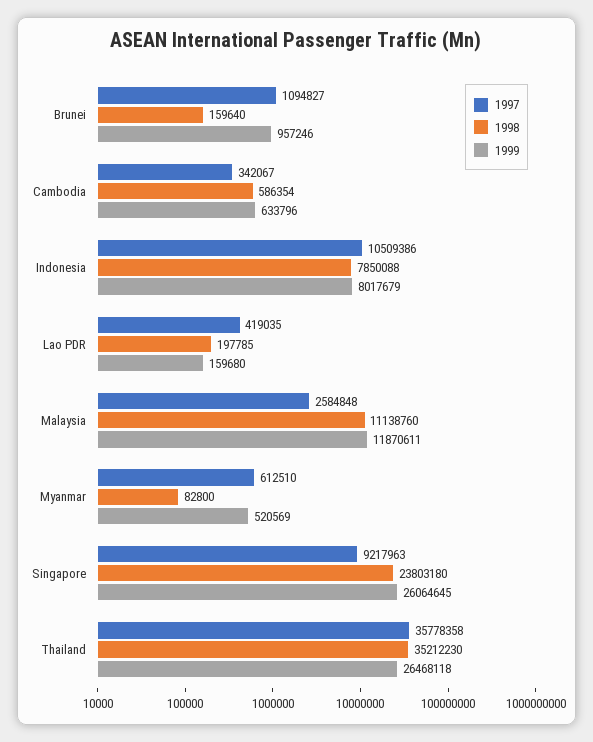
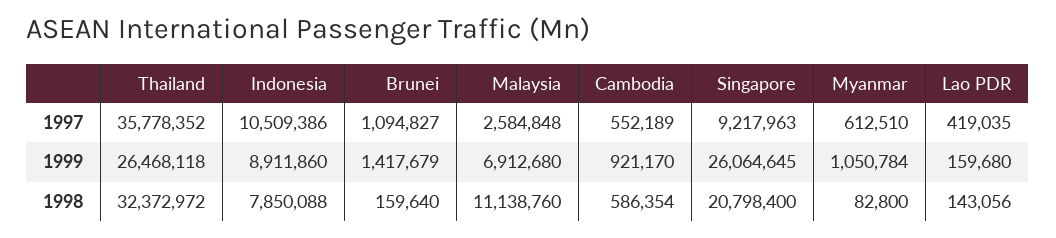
1999, Brunei: 957246 -> 1417679
1997, Cambodia: 342067 -> 552189
1999, Cambodia: 633796 -> 921170
1999, Indonesia: 8017679 -> 8911860
1998, Lao PDR: 197785 -> 143056
1999, Malaysia: 11870611 -> 6912680
1999, Myanmar: 520569 -> 1050784
1998, Singapore: 23803180 -> 20798400
1997, Thailand: 35778358 -> 35778352
1998, Thailand: 35212230 -> 32372972

